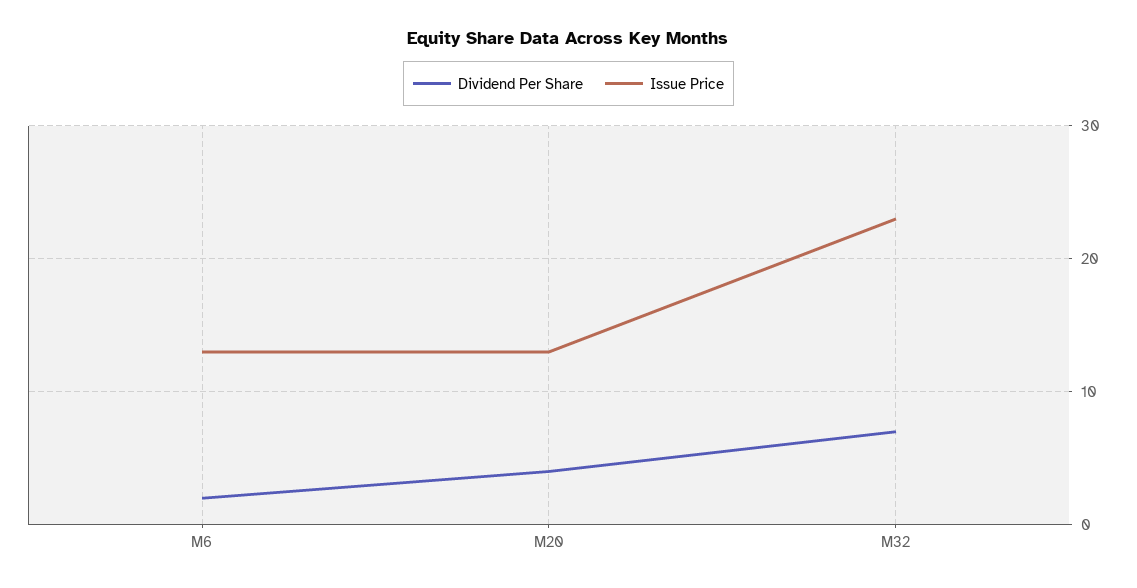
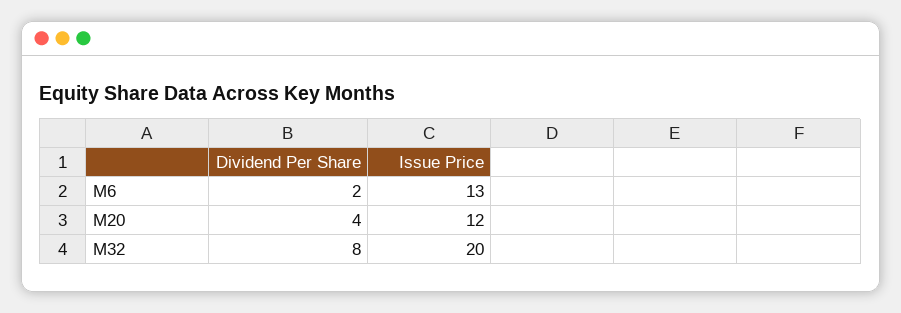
Issue Price, M20: 13 -> 12
Dividend Per Share, M32: 7 -> 8
Issue Price, M32: 23 -> 20

